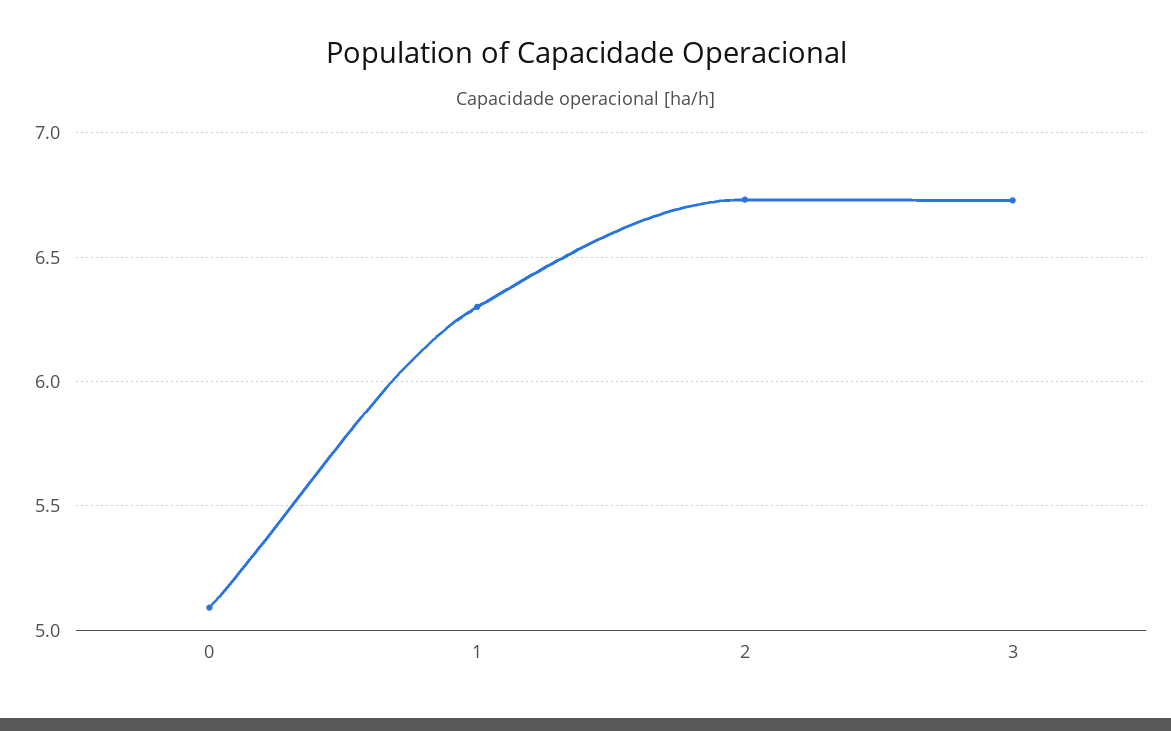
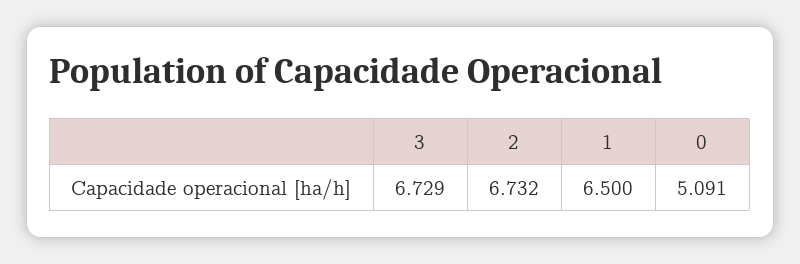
1: 6.3 -> 6.5

